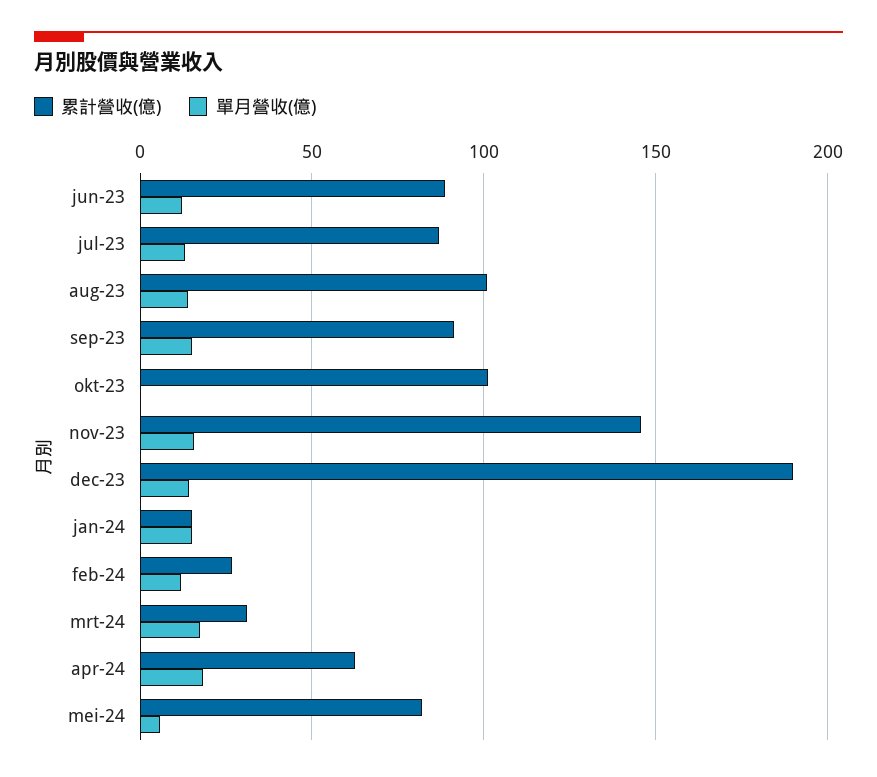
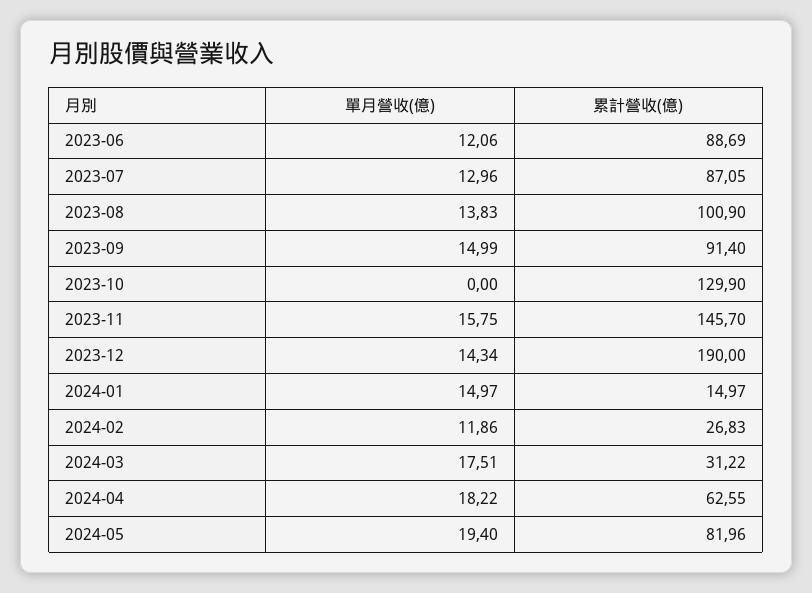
累計營收(億), okt-23: 100 -> 129.9
單月營收(億), mei-24: 5 -> 19.4

